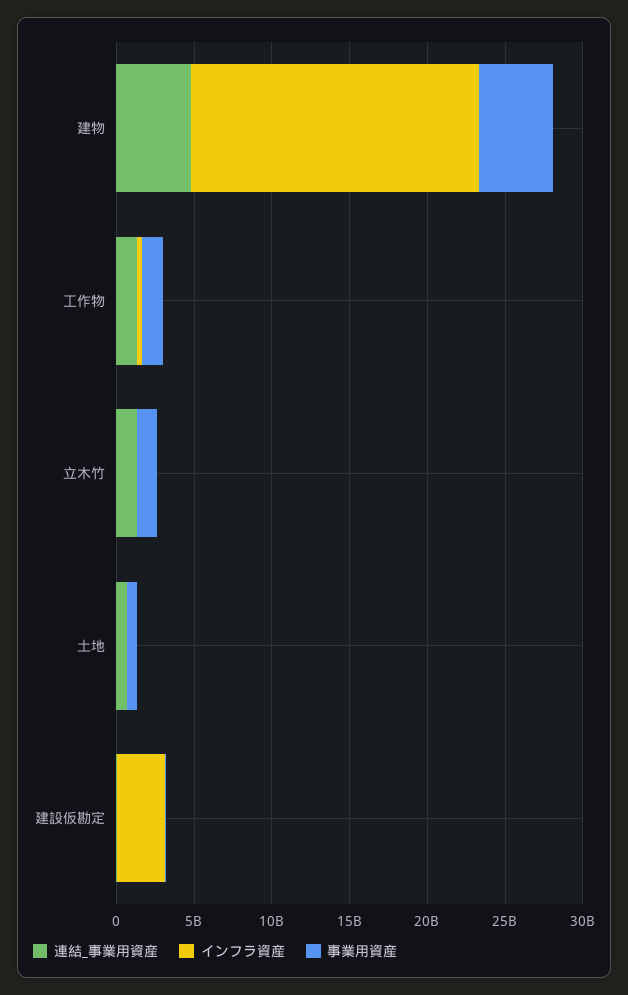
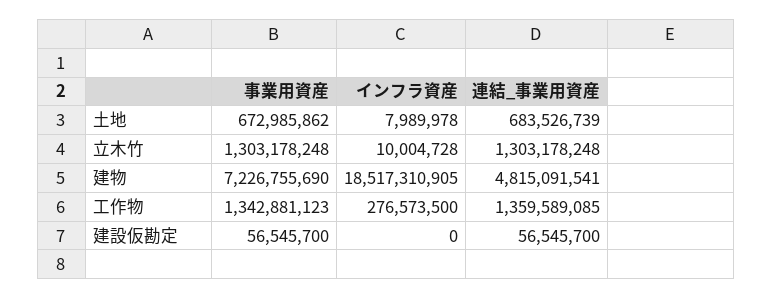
事業用資産, 建物: 5000000000 -> 7226755690
インフラ資産, 建設仮勘定: 3000000000 -> 0

